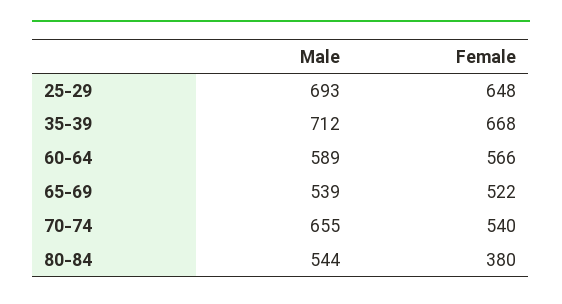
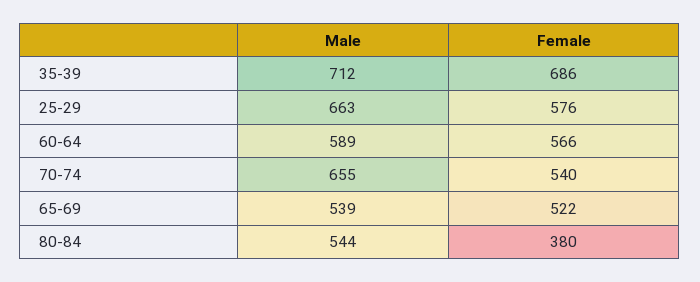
Male, 25-29: 693 -> 663
Female, 25-29: 648 -> 576
Female, 35-39: 668 -> 686

